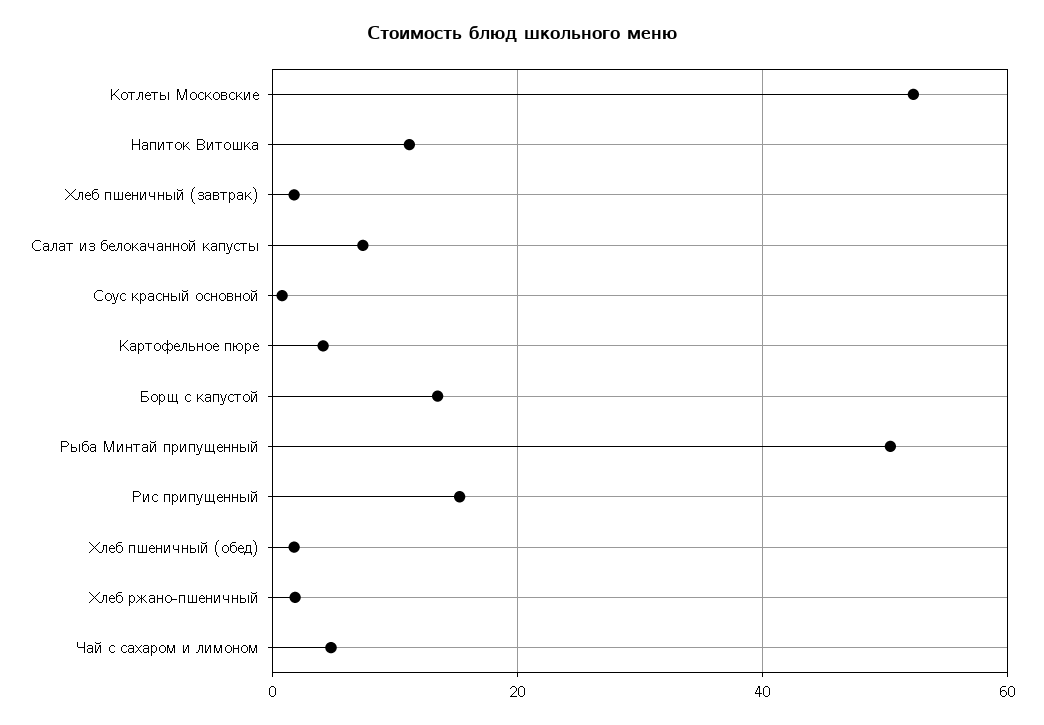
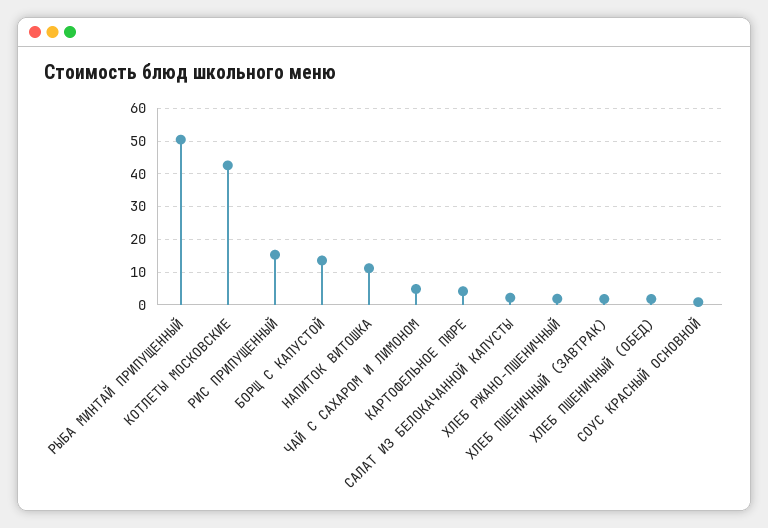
Котлеты Московские: 52 -> 42
Салат из белокачанной капусты: 8 -> 2

